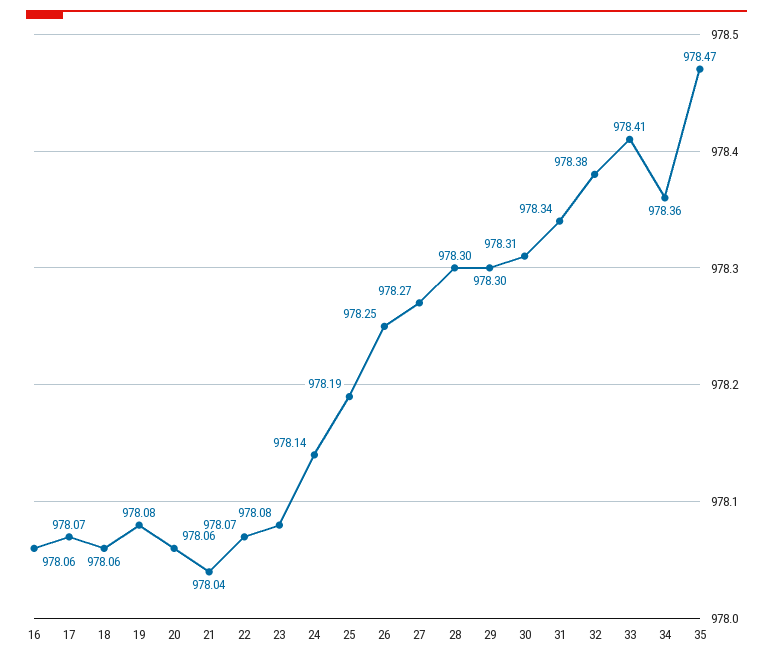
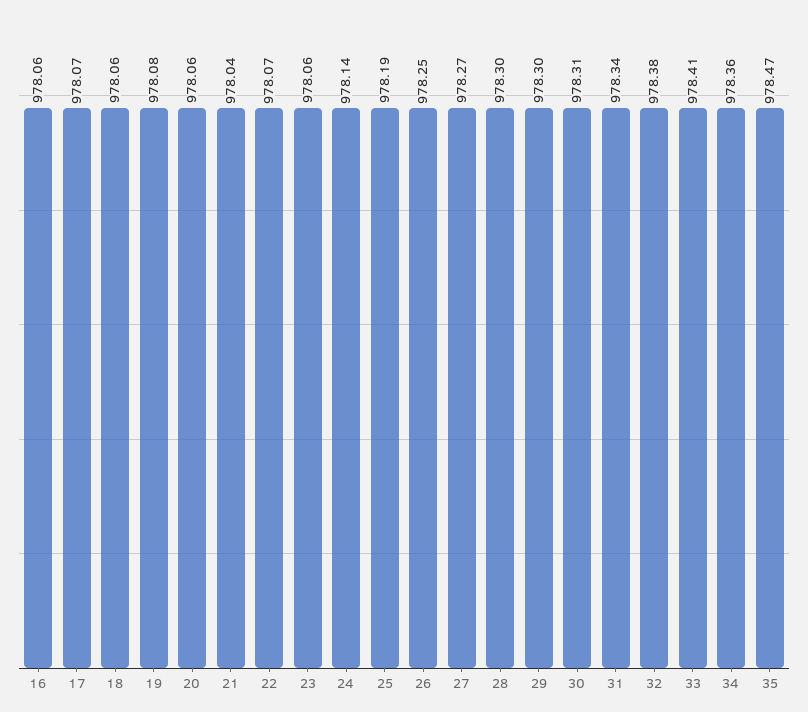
23: 978.08 -> 978.06

